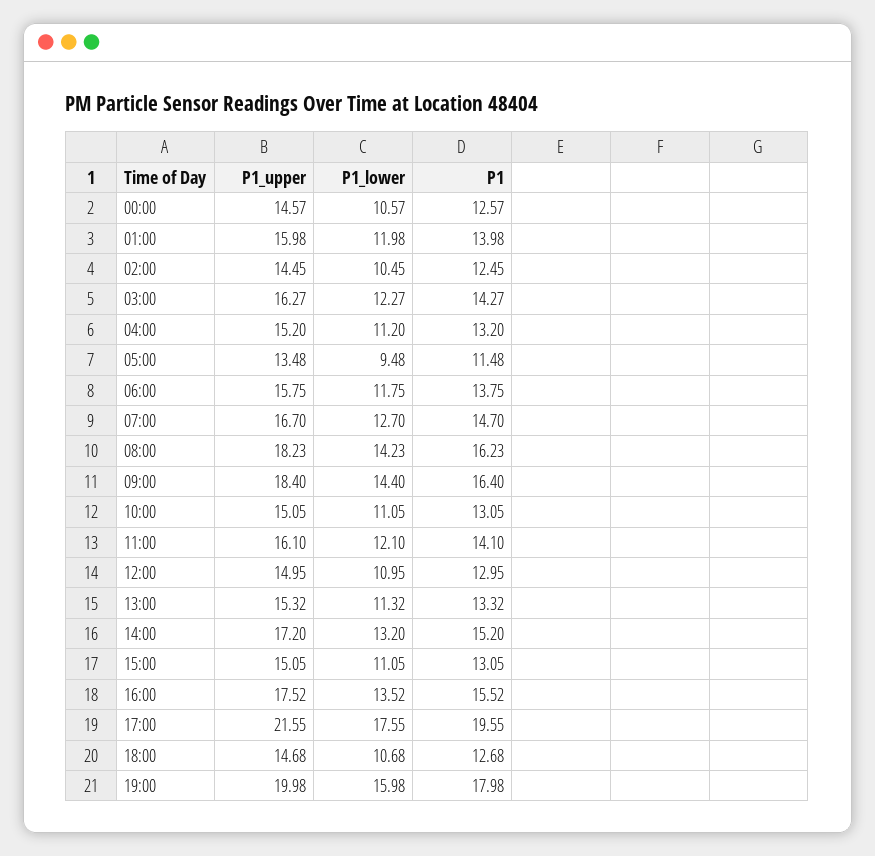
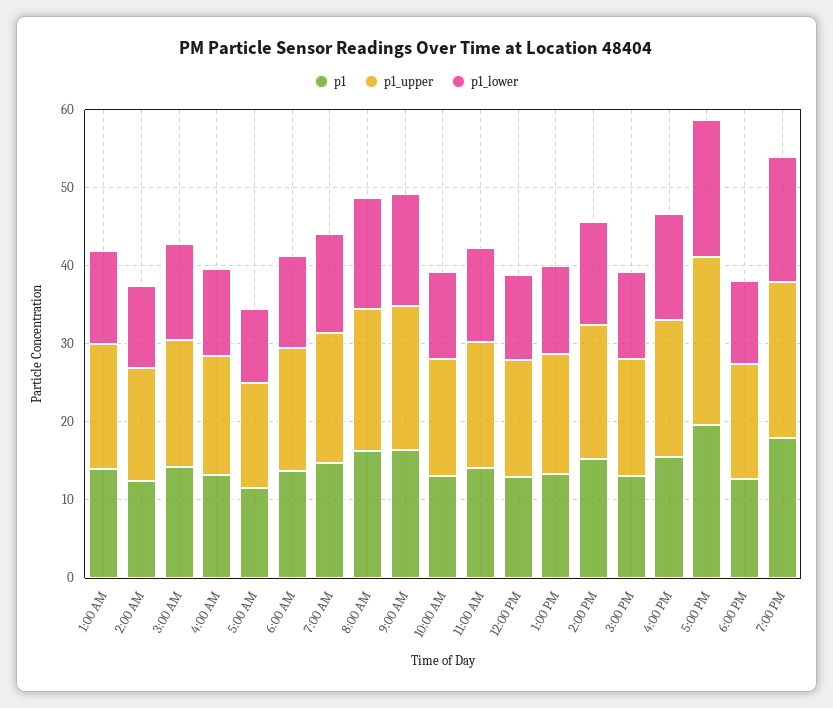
P1_upper, 00:00: 14.57 -> none
P1_lower, 00:00: 10.57 -> none
P1, 00:00: 12.57 -> none

